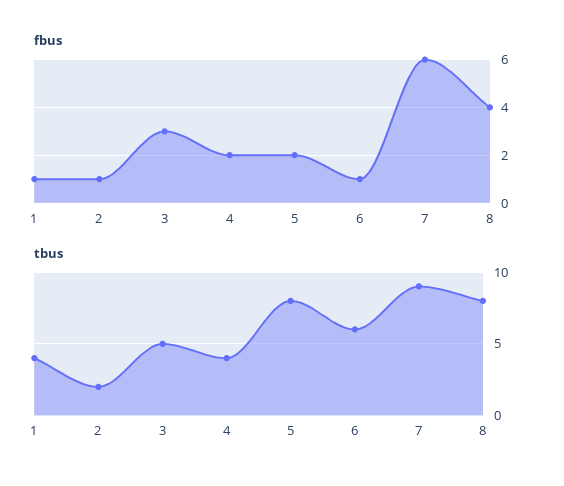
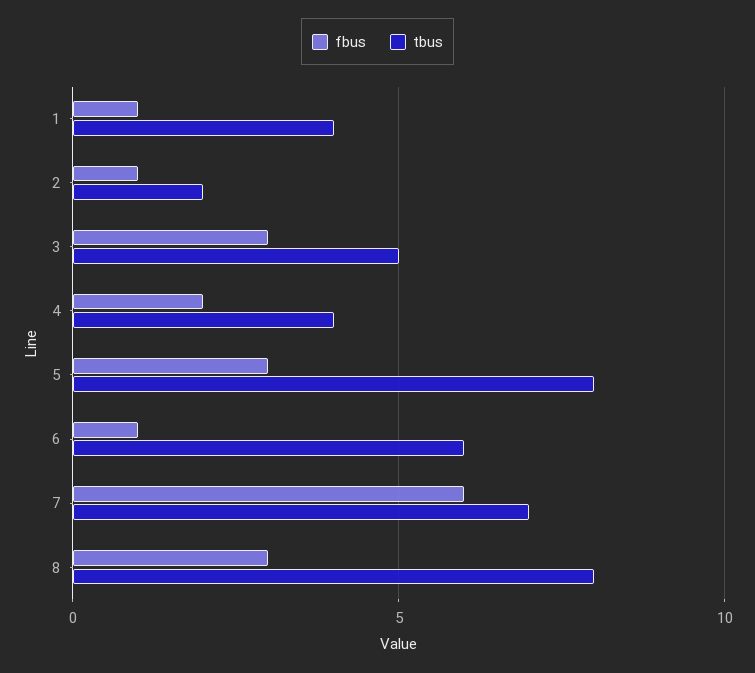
fbus, 5: 2 -> 3
fbus, 8: 4 -> 3
tbus, 7: 9 -> 7

